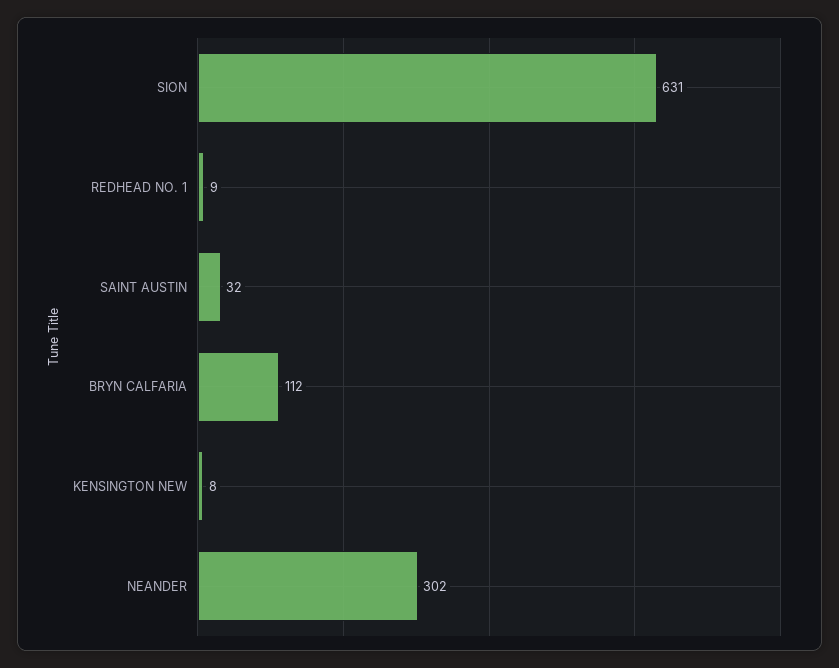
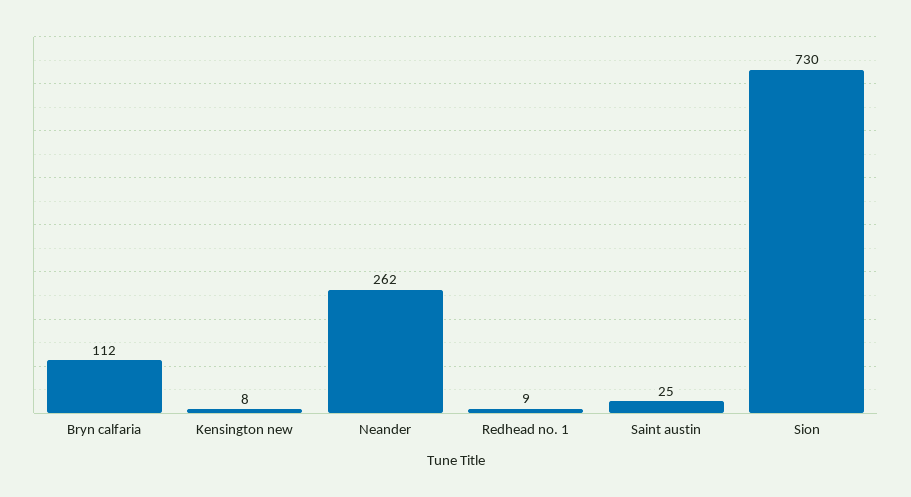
SION: 631 -> 730
SAINT AUSTIN: 32 -> 25
NEANDER: 302 -> 262

